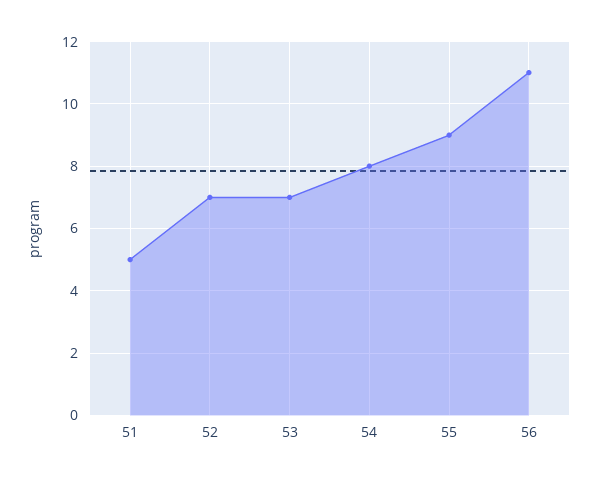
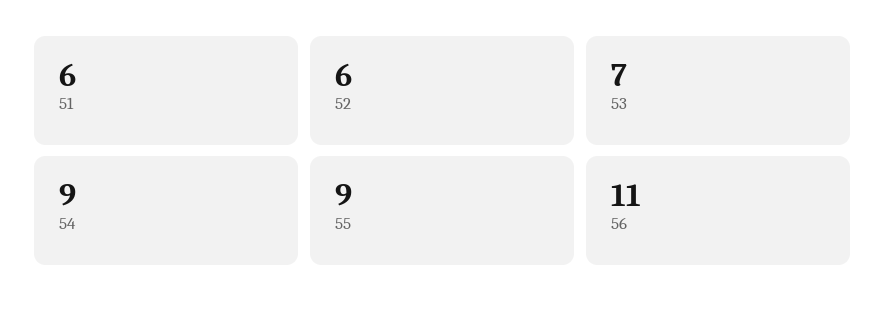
51: 5 -> 6
52: 7 -> 6
54: 8 -> 9

